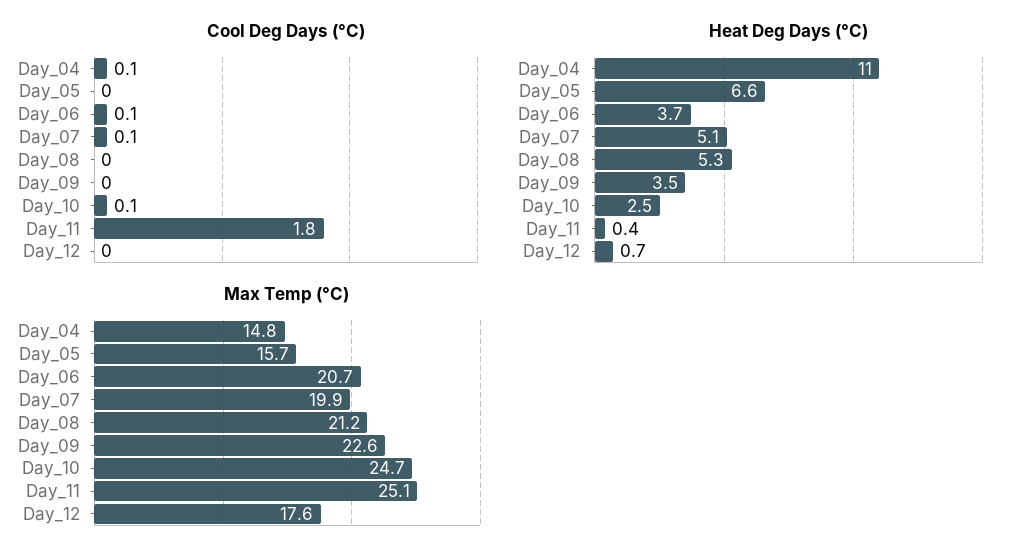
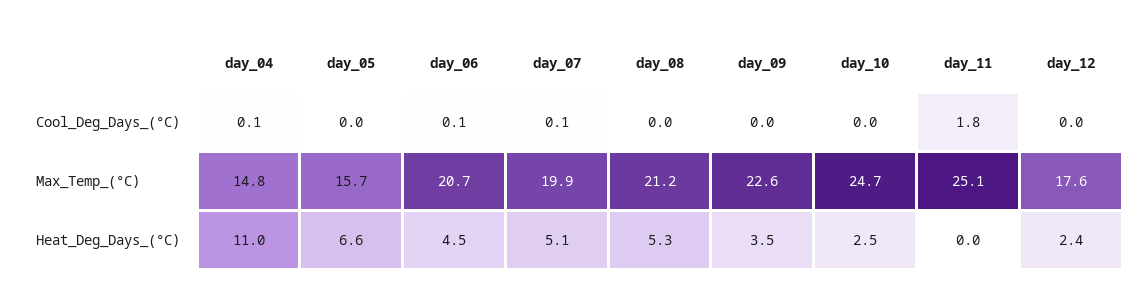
Cool Deg Days (°C), Day_10: 0.1 -> 0
Heat Deg Days (°C), Day_06: 3.7 -> 4.5
Heat Deg Days (°C), Day_11: 0.4 -> 0
Heat Deg Days (°C), Day_12: 0.7 -> 2.4

